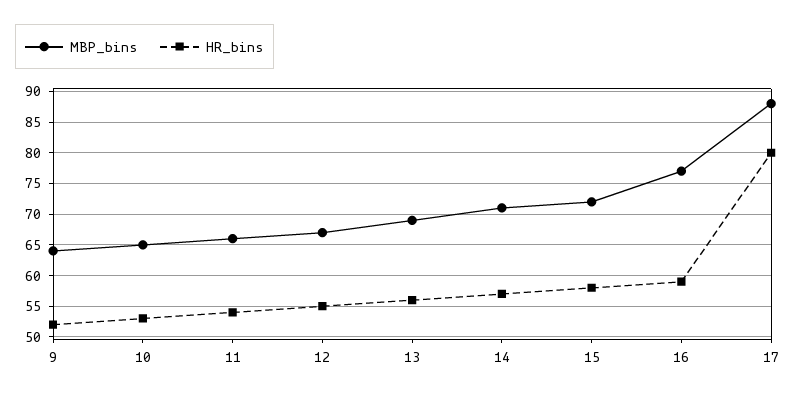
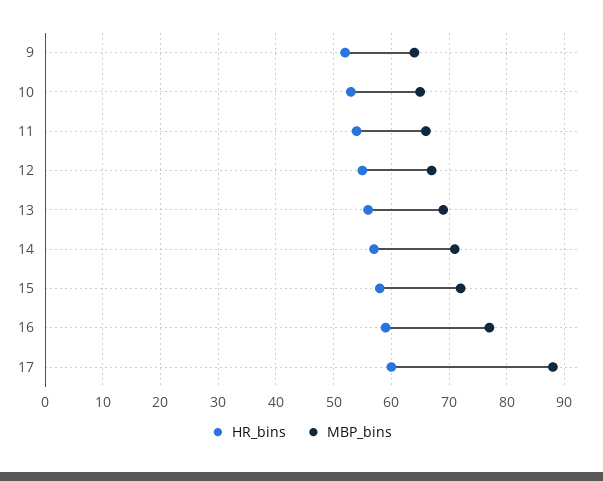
HR_bins, 17: 80 -> 60

